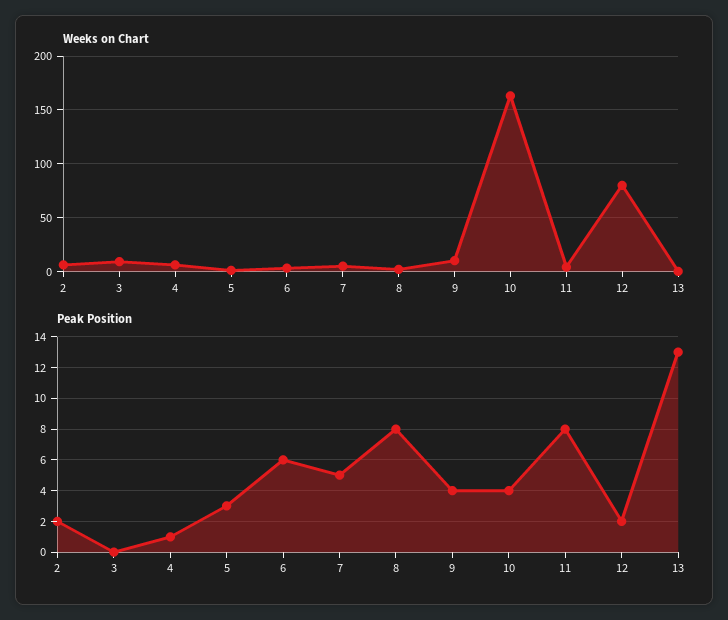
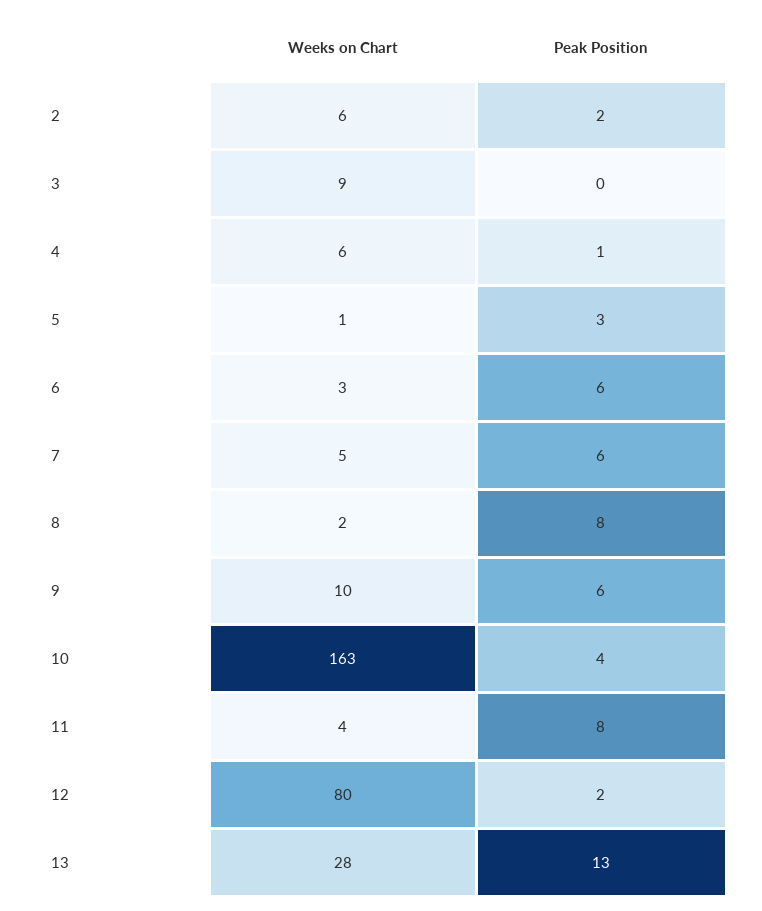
Weeks on Chart, 13: 0 -> 28
Peak Position, 7: 5 -> 6
Peak Position, 9: 4 -> 6

